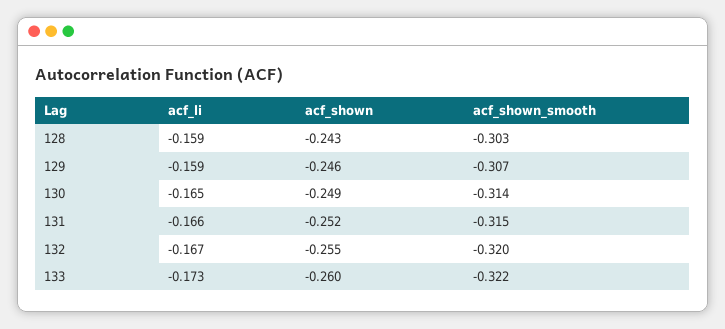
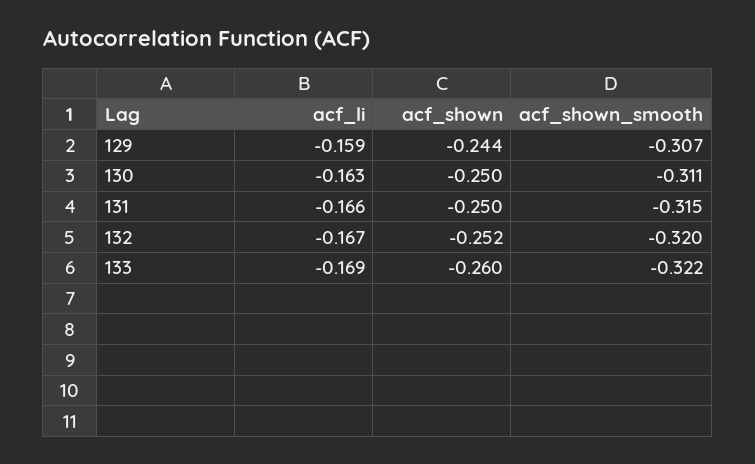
acf_li, 128: -0.159 -> none
acf_shown, 128: -0.243 -> none
acf_shown_smooth, 128: -0.303 -> none
acf_shown, 129: -0.246 -> -0.244
acf_li, 130: -0.165 -> -0.163
acf_shown, 130: -0.249 -> -0.25
acf_shown_smooth, 130: -0.314 -> -0.311
acf_shown, 131: -0.252 -> -0.25
acf_shown, 132: -0.255 -> -0.252
acf_li, 133: -0.173 -> -0.169

